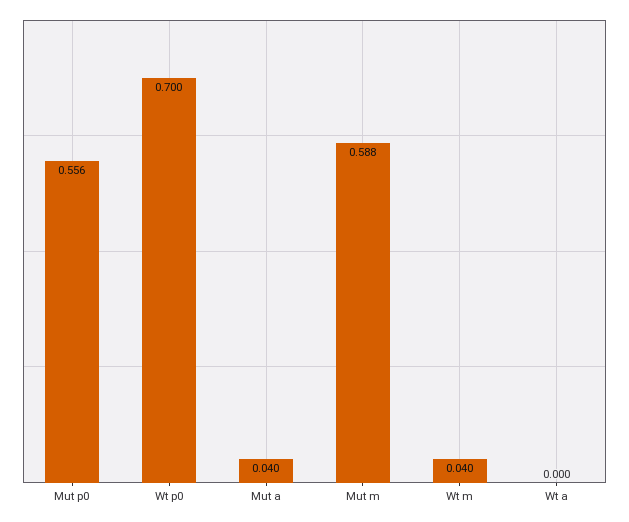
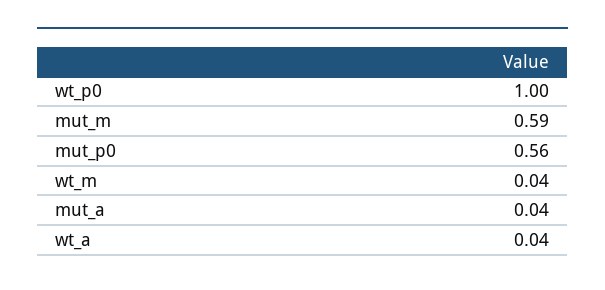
Wt p0: 0.7 -> 1
Wt a: 0 -> 0.04

